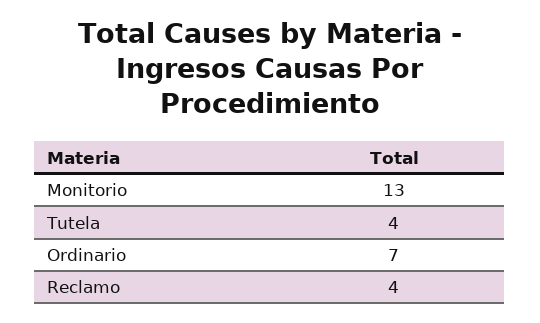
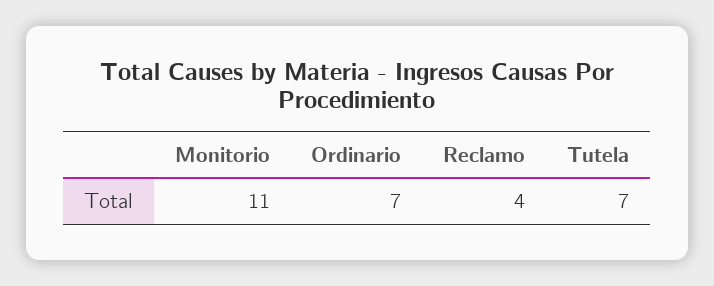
Monitorio: 13 -> 11
Tutela: 4 -> 7

